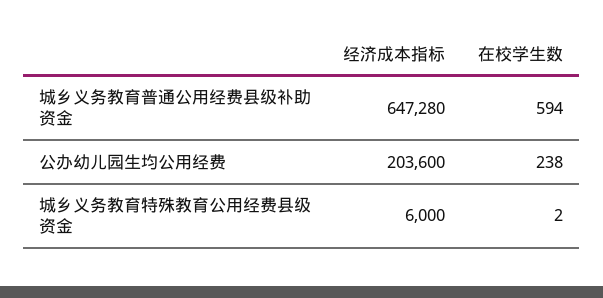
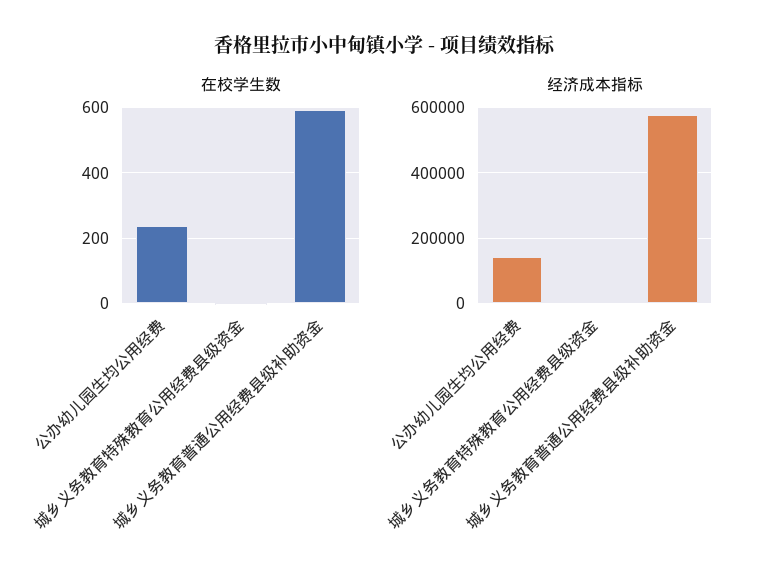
经济成本指标, 城乡义务教育普通公用经费县级补助资金: 647280 -> 580000
经济成本指标, 公办幼儿园生均公用经费: 203600 -> 140000

